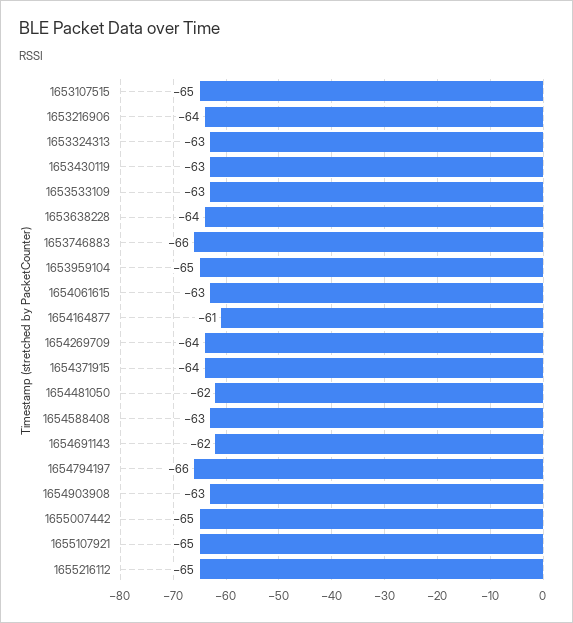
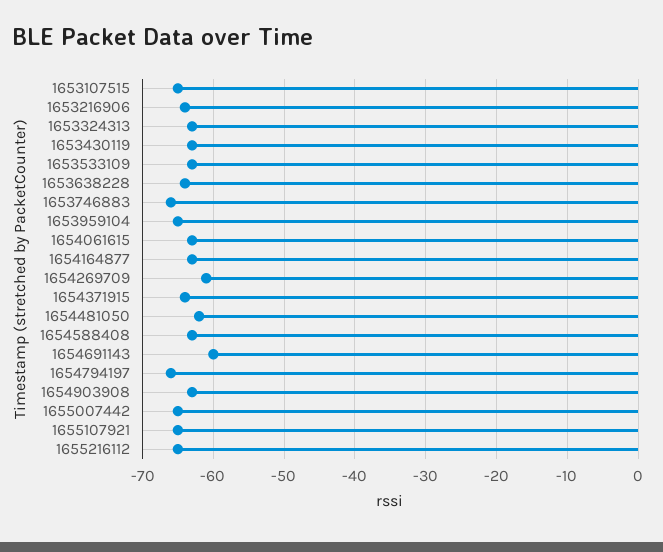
1654164877: -61 -> -63
1654269709: -64 -> -61
1654691143: -62 -> -60

